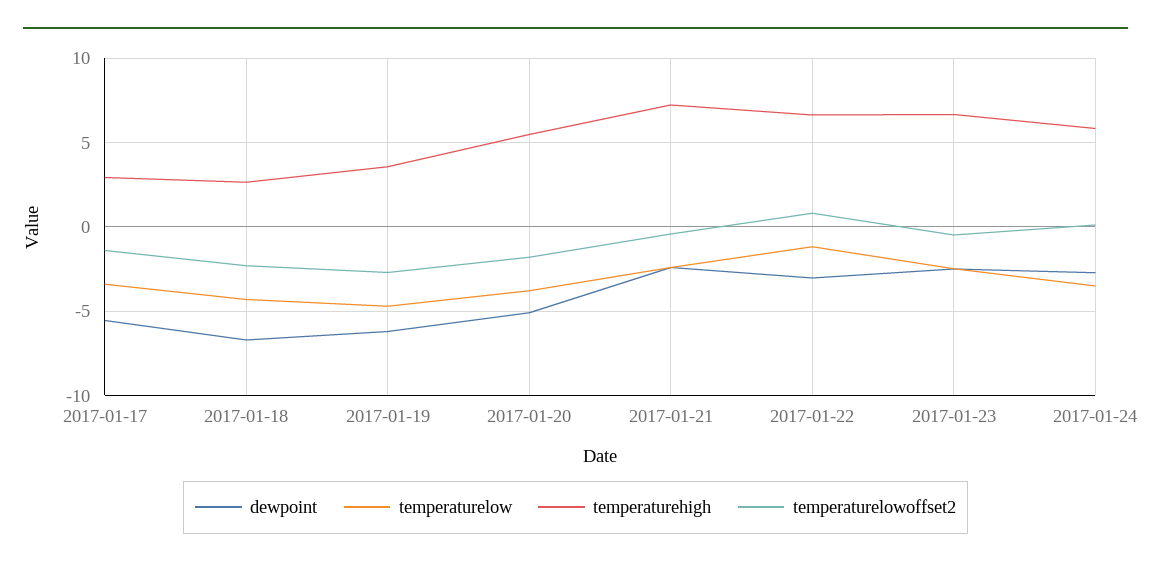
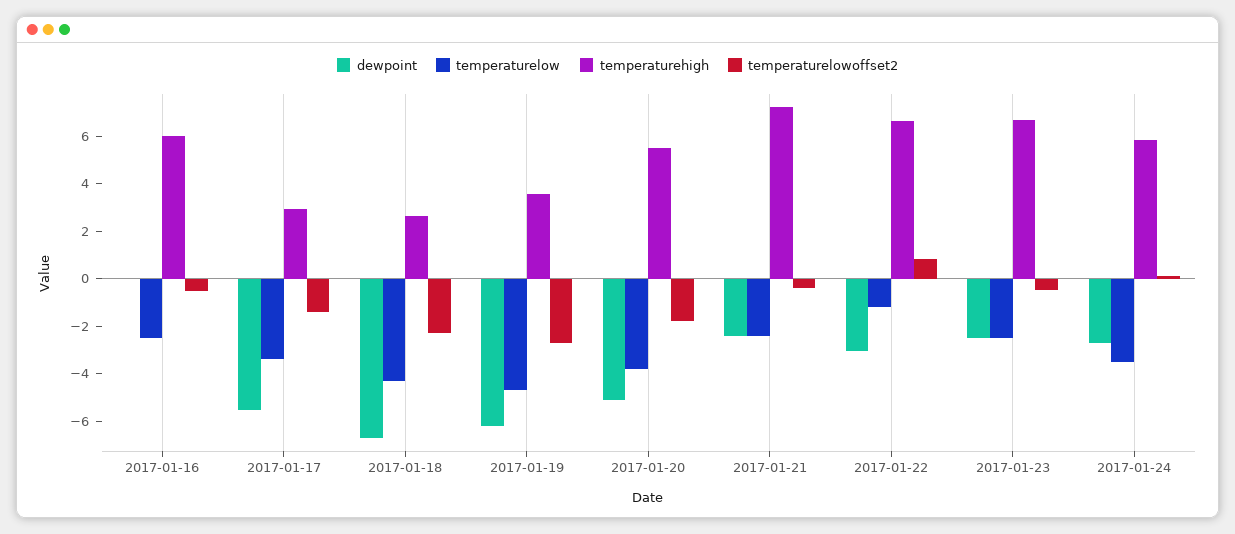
dewpoint, 2017-01-16: none -> 0
temperaturelow, 2017-01-16: none -> -2.5
temperaturehigh, 2017-01-16: none -> 6
temperaturelowoffset2, 2017-01-16: none -> -0.5

